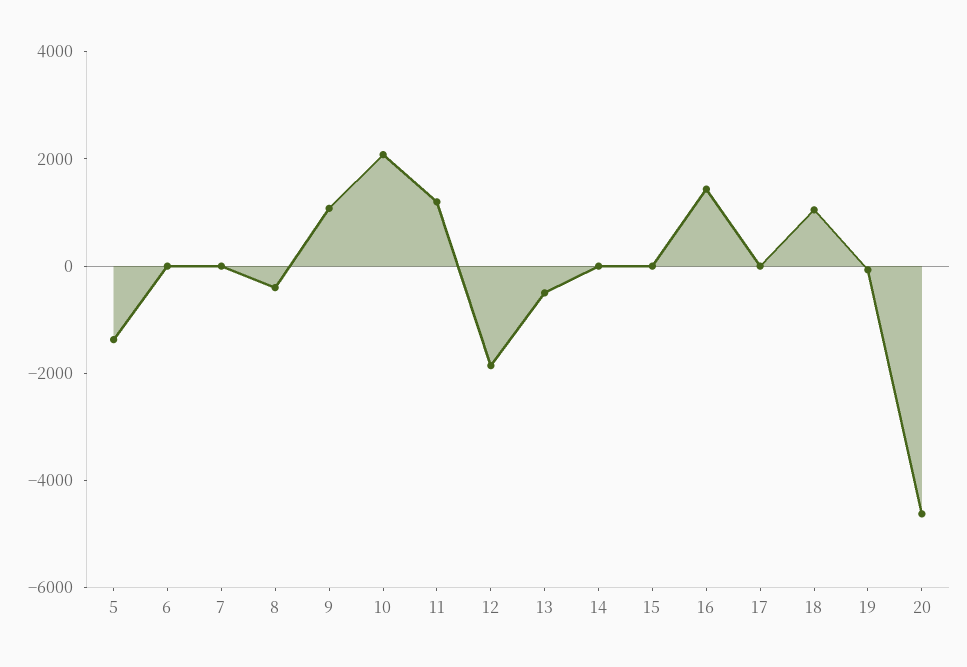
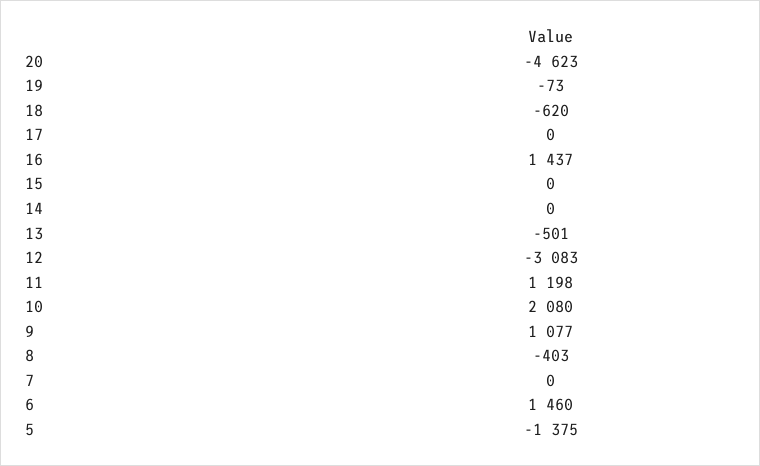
6: 0 -> 1460
12: -2000 -> -3083
18: 1000 -> -620

